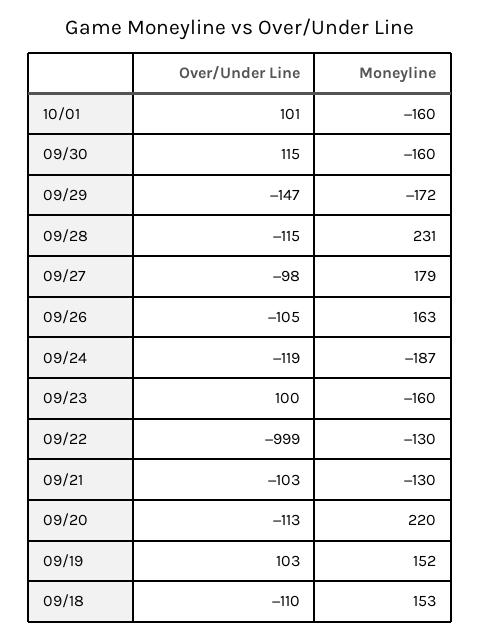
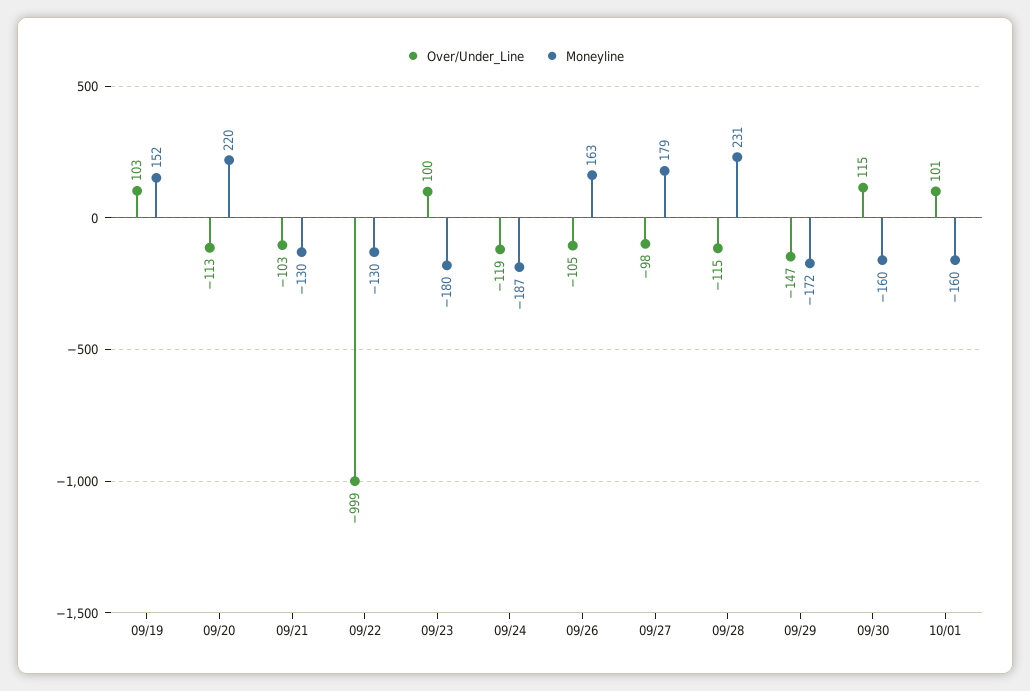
Moneyline, 09/23: -160 -> -180
Over/Under Line, 09/18: -110 -> none
Moneyline, 09/18: 153 -> none

